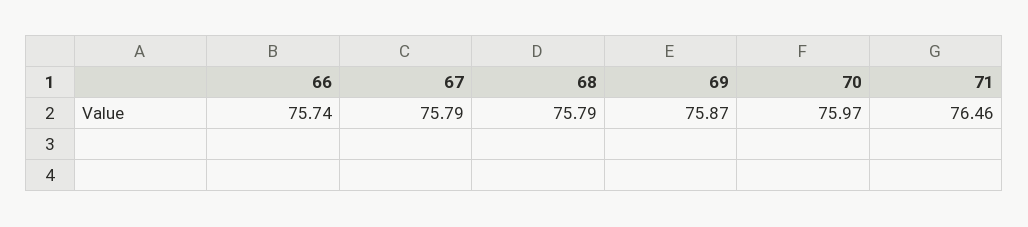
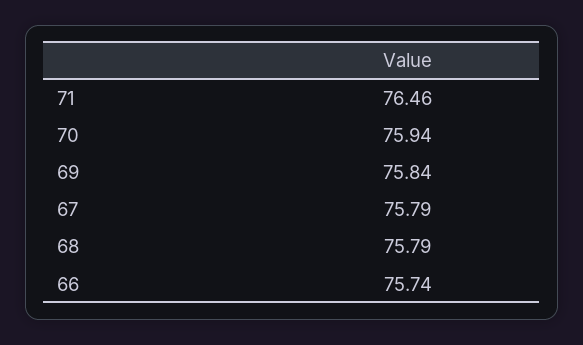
69: 75.87 -> 75.84
70: 75.97 -> 75.94

